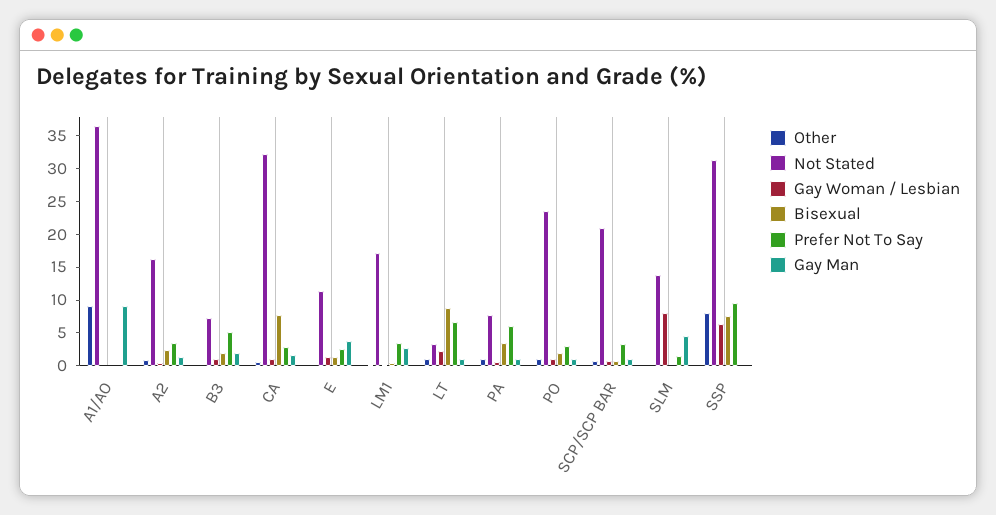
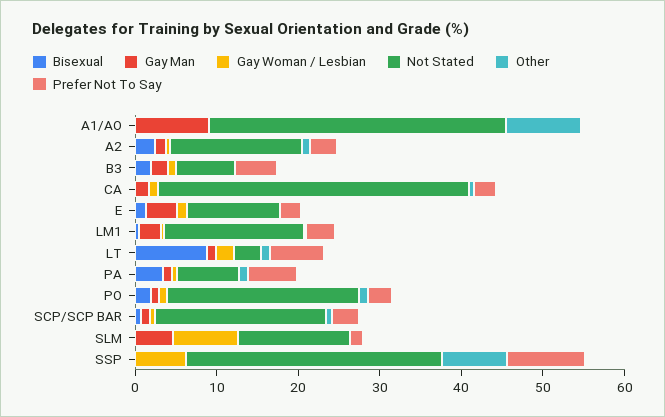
Not Stated, CA: 32.5 -> 38
Bisexual, CA: 7.5 -> 0
Bisexual, SSP: 7.5 -> 0

